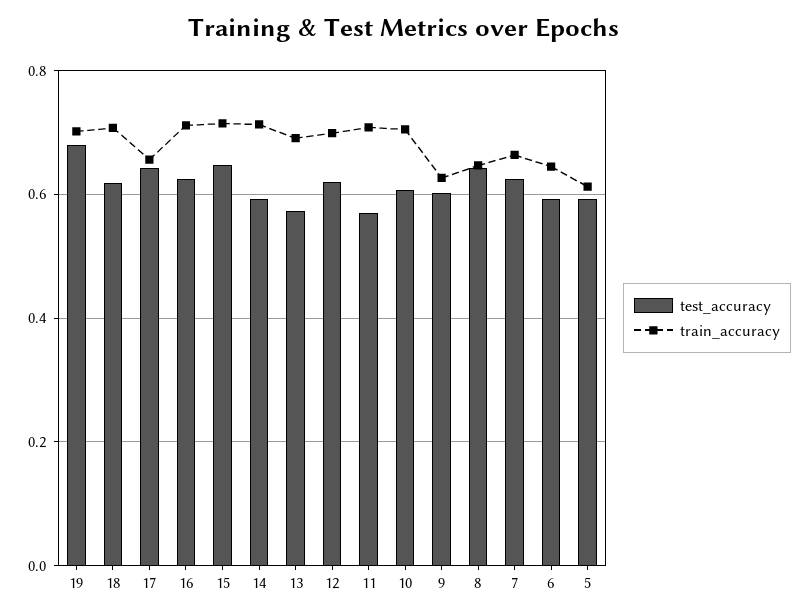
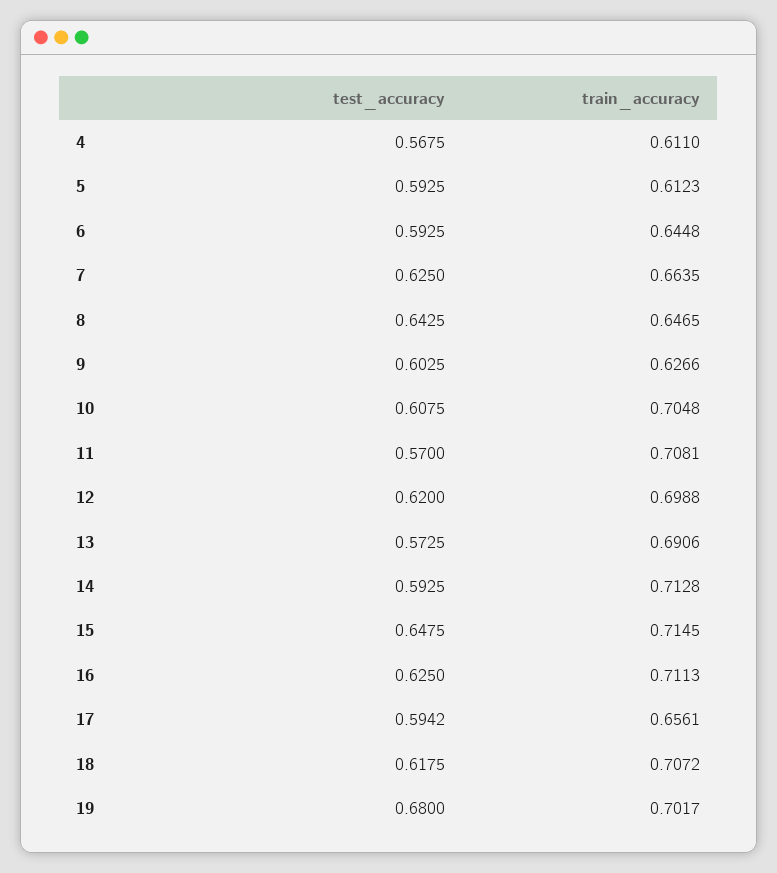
test_accuracy, 17: 0.64 -> 0.5942
test_accuracy, 4: none -> 0.5675
train_accuracy, 4: none -> 0.611

